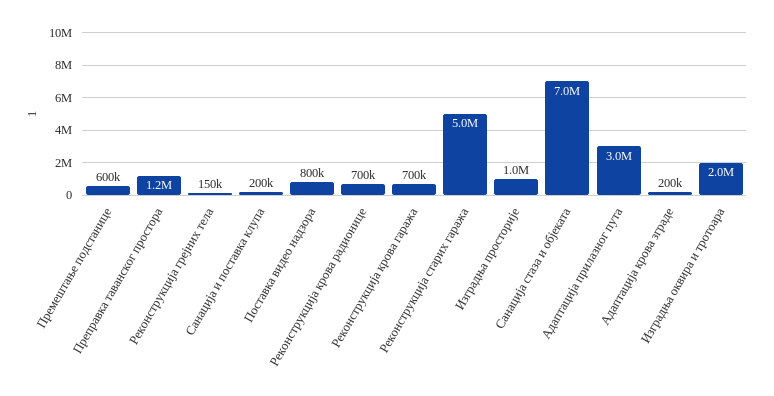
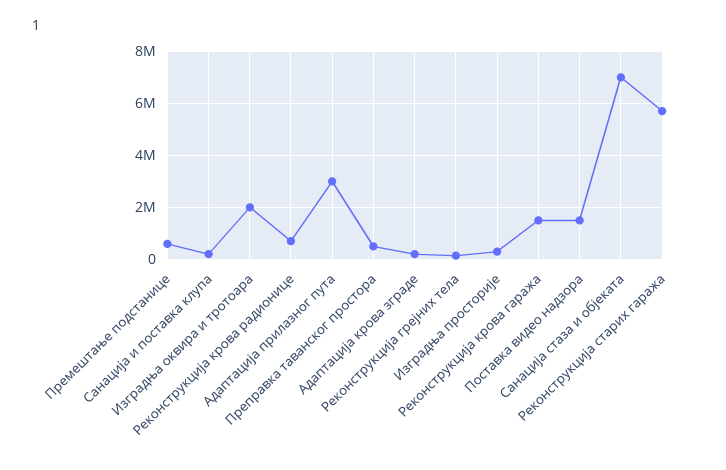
Преправка таванског простора: 1200000 -> 500000
Поставка видео надзора: 800000 -> 1500000
Реконструкција крова гаража: 700000 -> 1500000
Реконструкција старих гаража: 5000000 -> 5750000
Изградња просторије: 1000000 -> 250000

